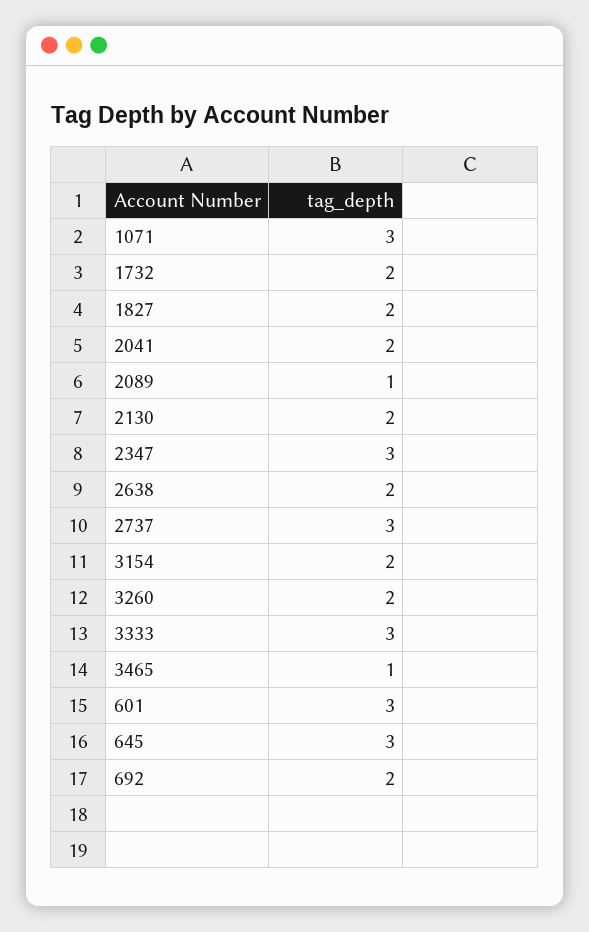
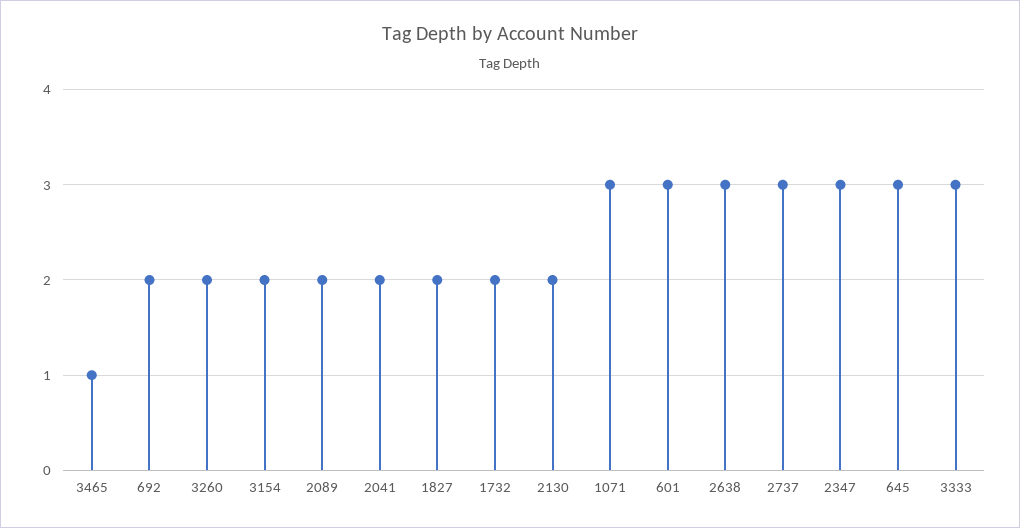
2089: 1 -> 2
2638: 2 -> 3

